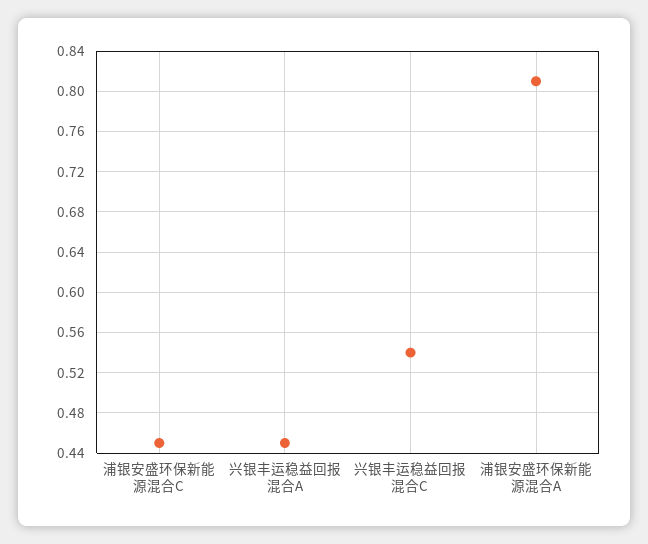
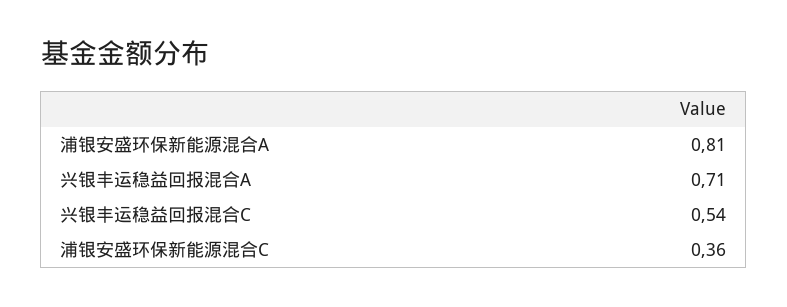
浦银安盛环保新能源混合C: 0.45 -> 0.36
兴银丰运稳益回报混合A: 0.45 -> 0.71

